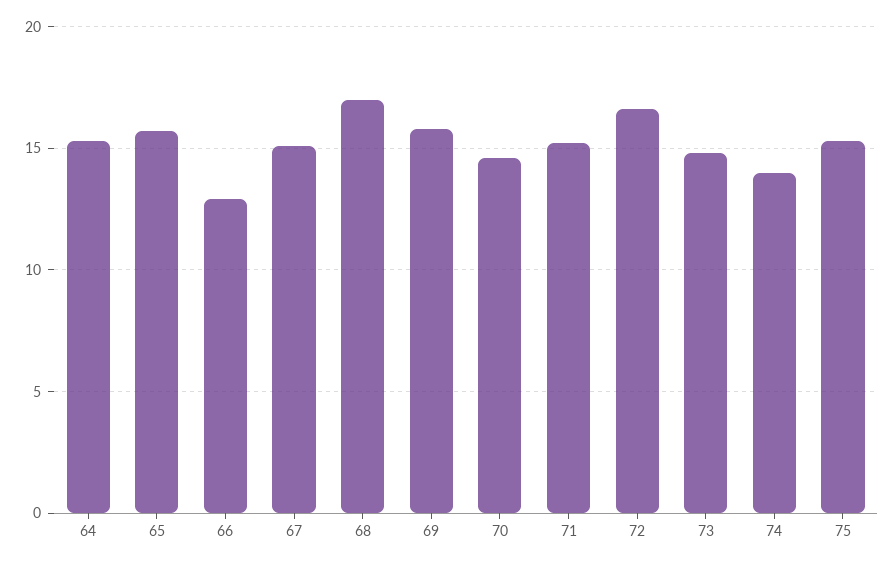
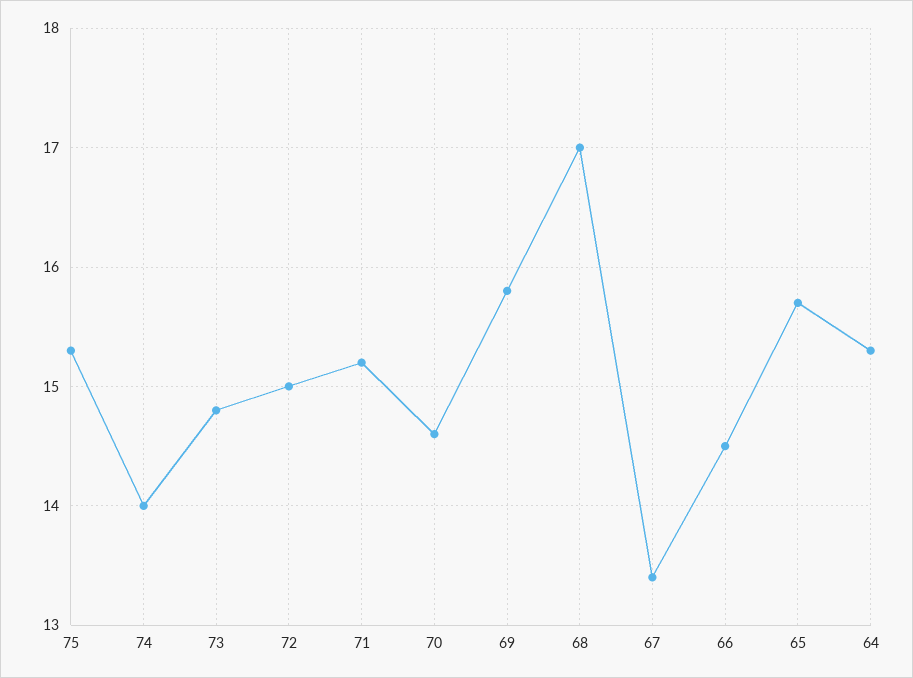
66: 13 -> 14.5
67: 15 -> 13.4
72: 16.5 -> 15

